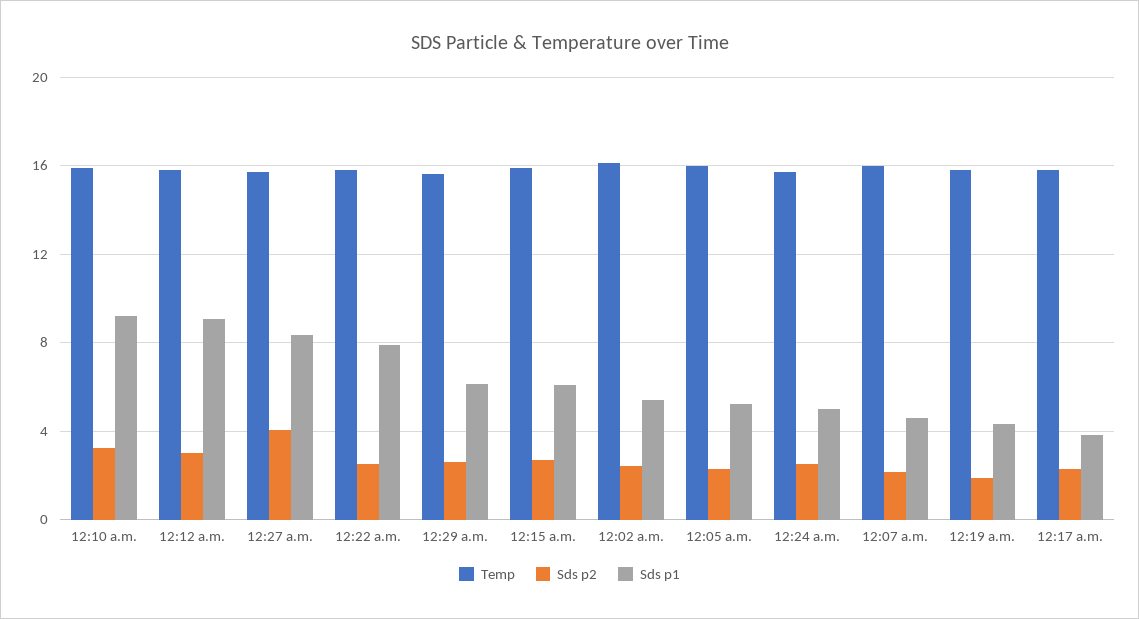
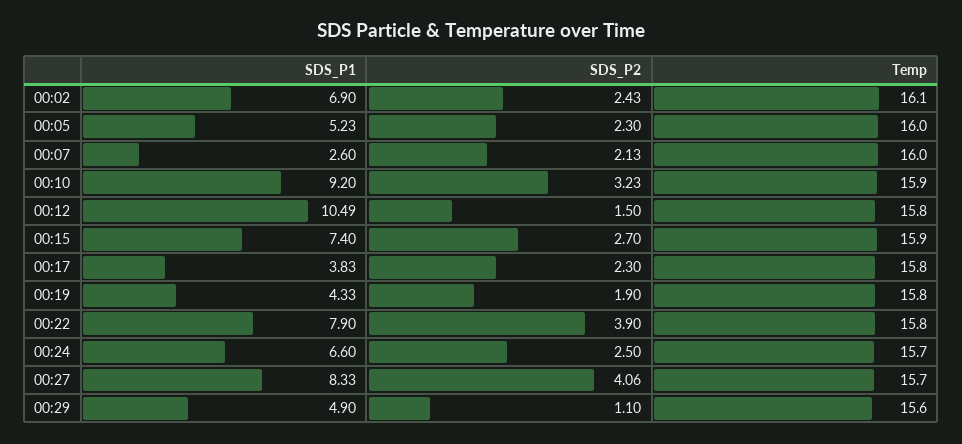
Sds p2, 12:12 a.m.: 3 -> 1.5
Sds p1, 12:12 a.m.: 9 -> 10.49
Sds p2, 12:22 a.m.: 2.5 -> 3.9
Sds p2, 12:29 a.m.: 2.5 -> 1.1
Sds p1, 12:29 a.m.: 6 -> 4.9
Sds p1, 12:15 a.m.: 6 -> 7.4
Sds p1, 12:02 a.m.: 5.5 -> 6.9
Sds p1, 12:24 a.m.: 5 -> 6.6
Sds p1, 12:07 a.m.: 4.5 -> 2.6

